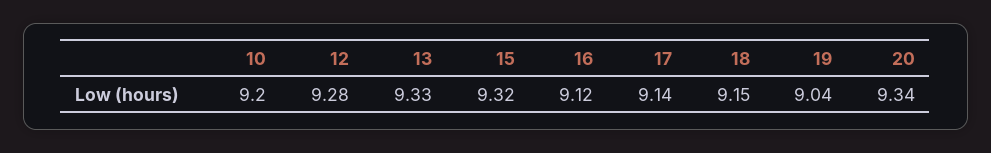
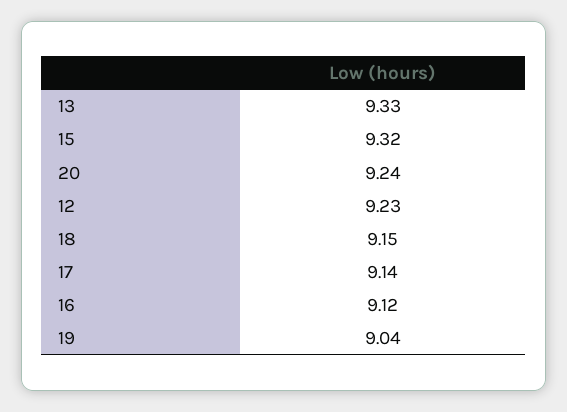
10: 9.2 -> none
12: 9.28 -> 9.23
20: 9.34 -> 9.24

